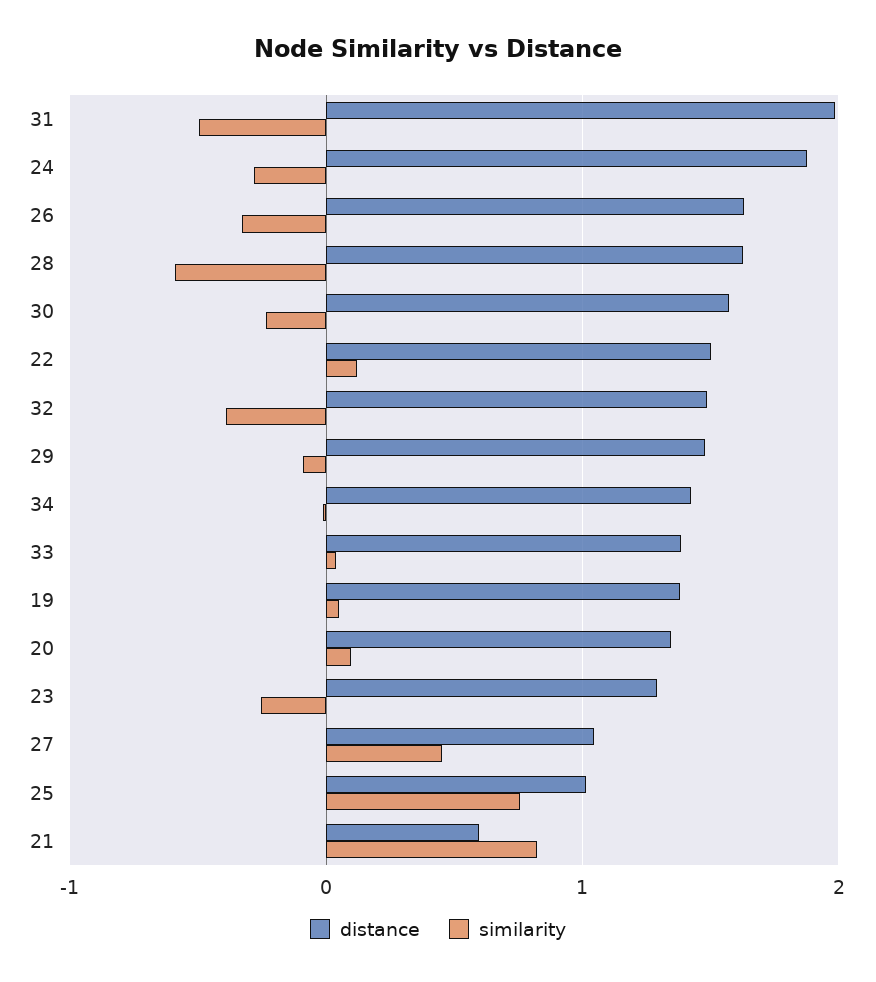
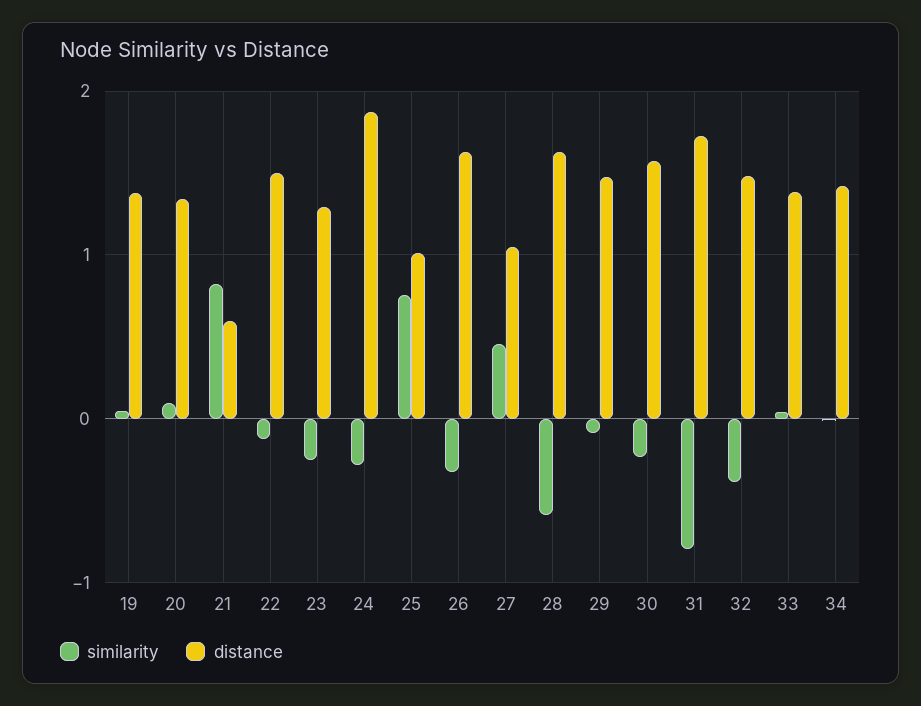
distance, 31: 2 -> 1.7
similarity, 31: -0.5 -> -0.8
similarity, 22: 0.1 -> -0.1

